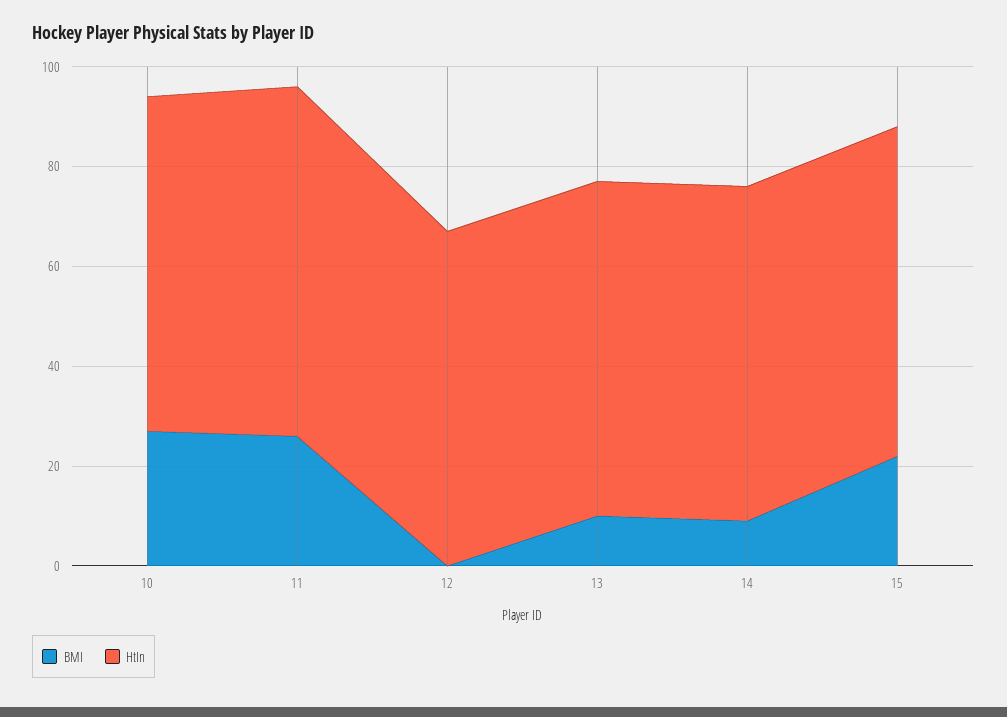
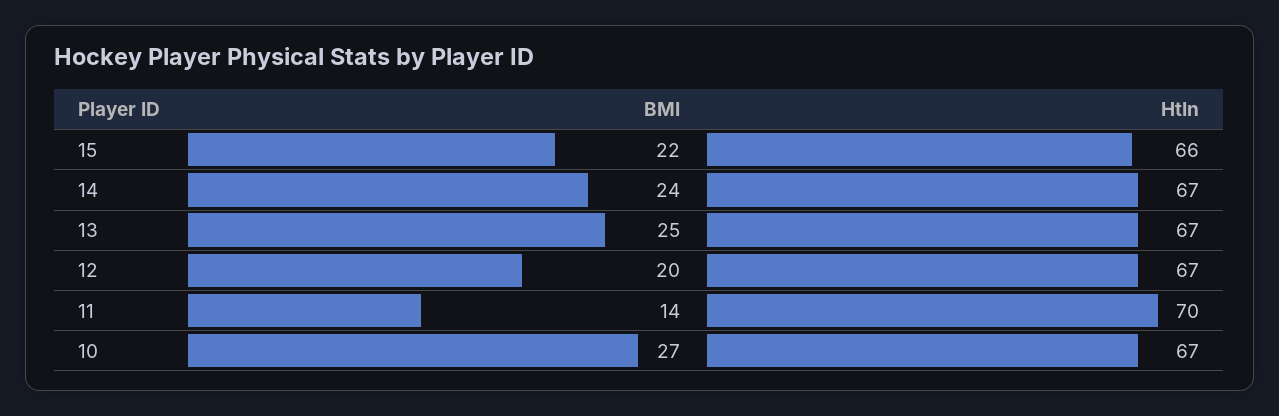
BMI, 11: 25 -> 14
BMI, 12: 0 -> 20
BMI, 13: 10 -> 25
BMI, 14: 10 -> 24

